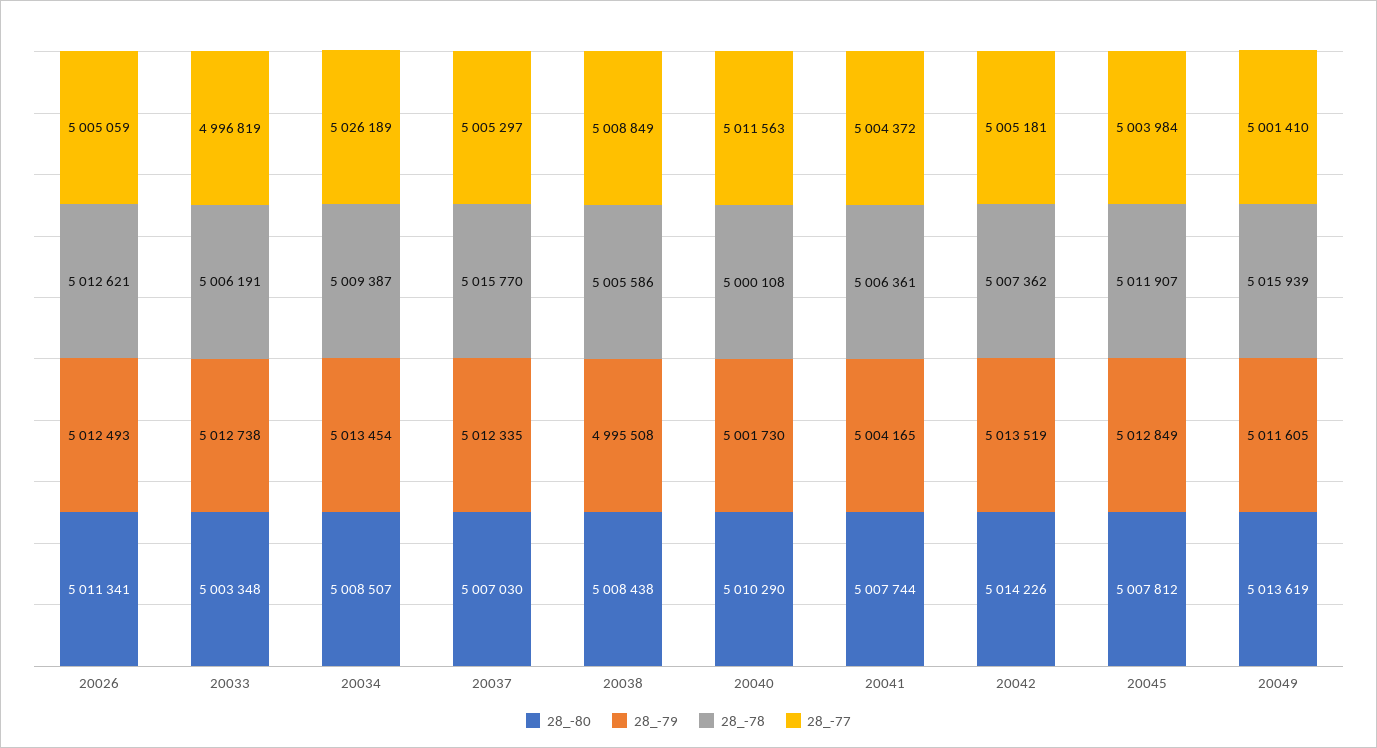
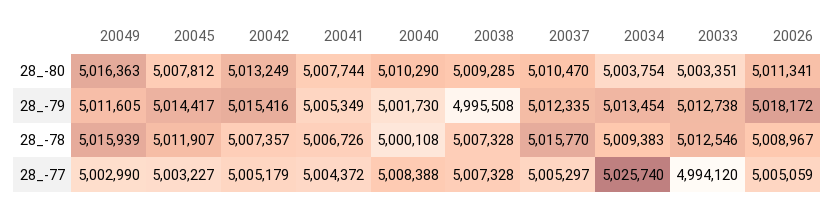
28_-79, 20026: 5012493 -> 5018172
28_-78, 20026: 5012621 -> 5008967
28_-80, 20033: 5003348 -> 5003351
28_-78, 20033: 5006191 -> 5012546
28_-77, 20033: 4996819 -> 4994120
28_-80, 20034: 5008507 -> 5003754
28_-78, 20034: 5009387 -> 5009383
28_-77, 20034: 5026189 -> 5025740
28_-80, 20037: 5007030 -> 5010470
28_-80, 20038: 5008438 -> 5009285
28_-78, 20038: 5005586 -> 5007328
28_-77, 20038: 5008849 -> 5007328
28_-77, 20040: 5011563 -> 5008388
28_-79, 20041: 5004165 -> 5005349
28_-78, 20041: 5006361 -> 5006726
28_-80, 20042: 5014226 -> 5013249
28_-79, 20042: 5013519 -> 5015416
28_-78, 20042: 5007362 -> 5007357
28_-77, 20042: 5005181 -> 5005179
28_-79, 20045: 5012849 -> 5014417
28_-77, 20045: 5003984 -> 5003227
28_-80, 20049: 5013619 -> 5016363
28_-77, 20049: 5001410 -> 5002990

